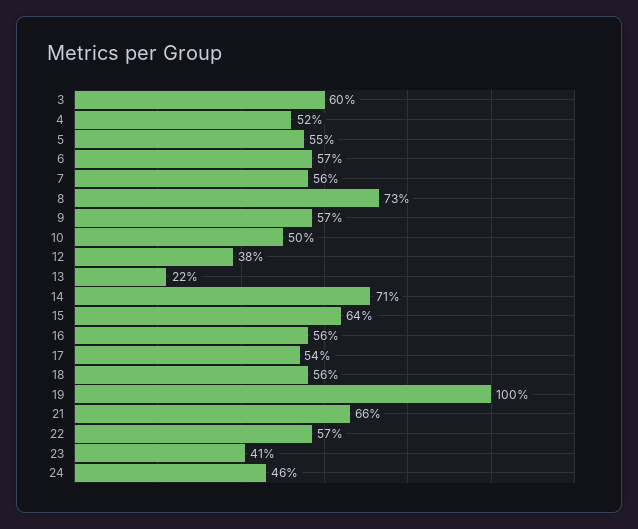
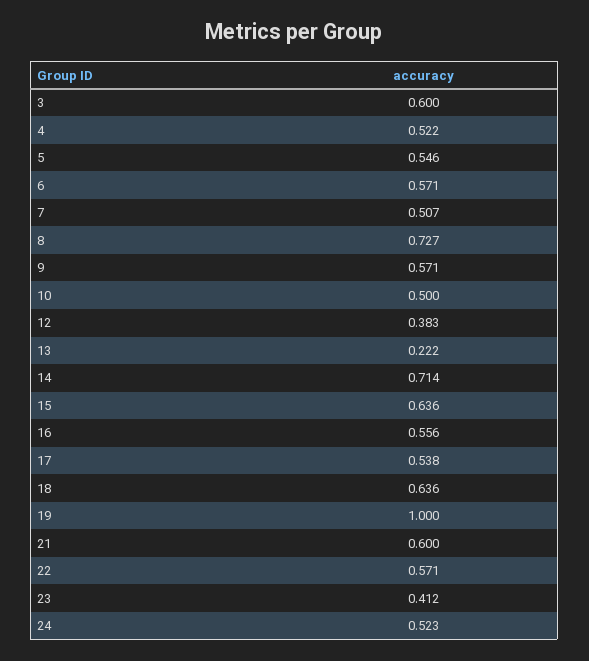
7: 0.56 -> 0.507
18: 0.56 -> 0.636
21: 0.66 -> 0.6
24: 0.46 -> 0.523

